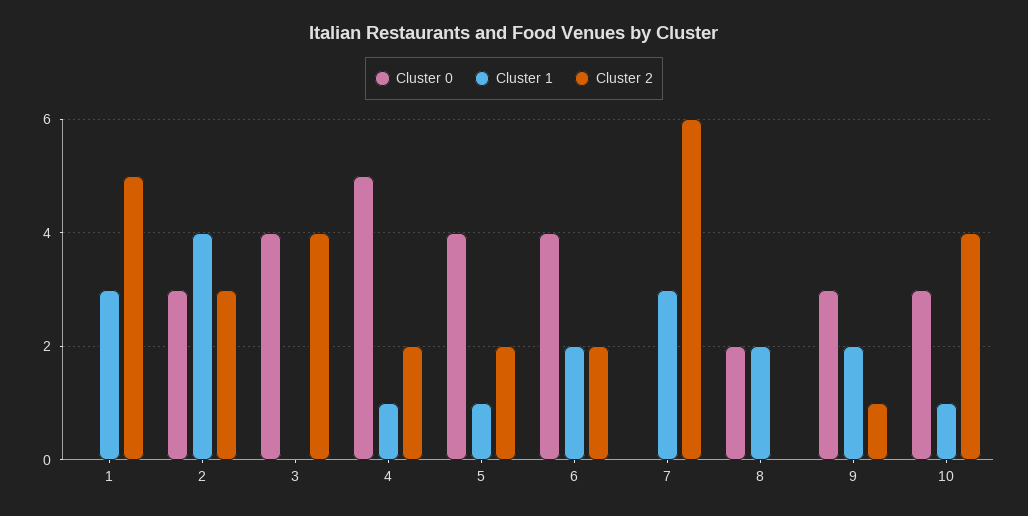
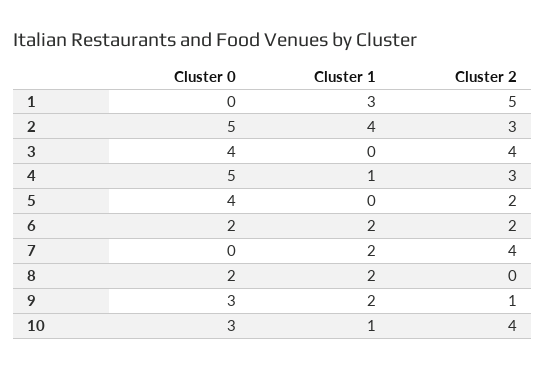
Cluster 0, 2: 3 -> 5
Cluster 2, 4: 2 -> 3
Cluster 1, 5: 1 -> 0
Cluster 0, 6: 4 -> 2
Cluster 1, 7: 3 -> 2
Cluster 2, 7: 6 -> 4

